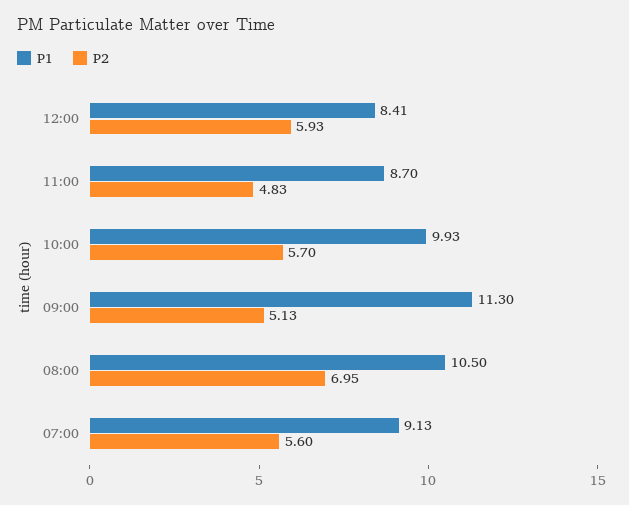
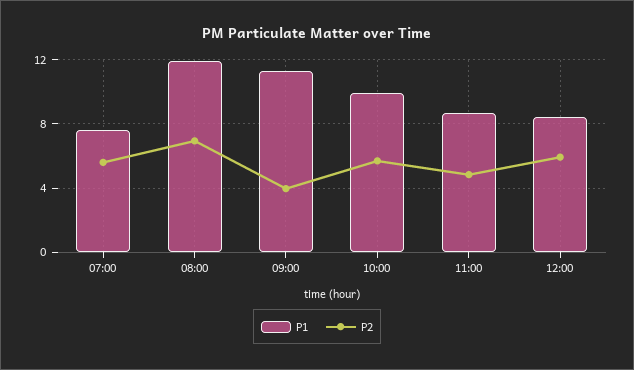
P2, 09:00: 5.13 -> 4
P1, 08:00: 10.5 -> 12
P1, 07:00: 9.13 -> 7.5

